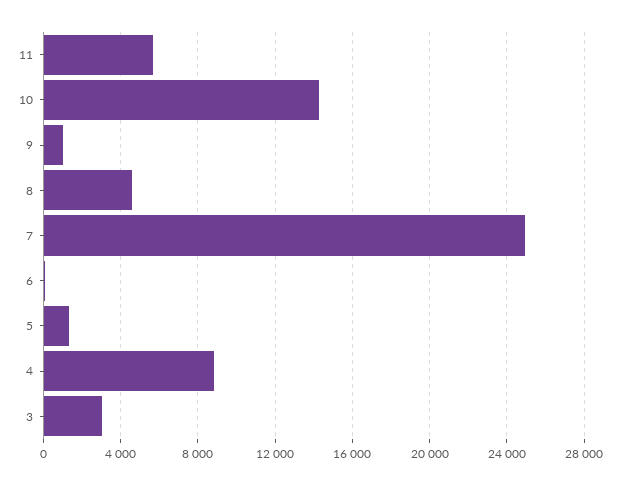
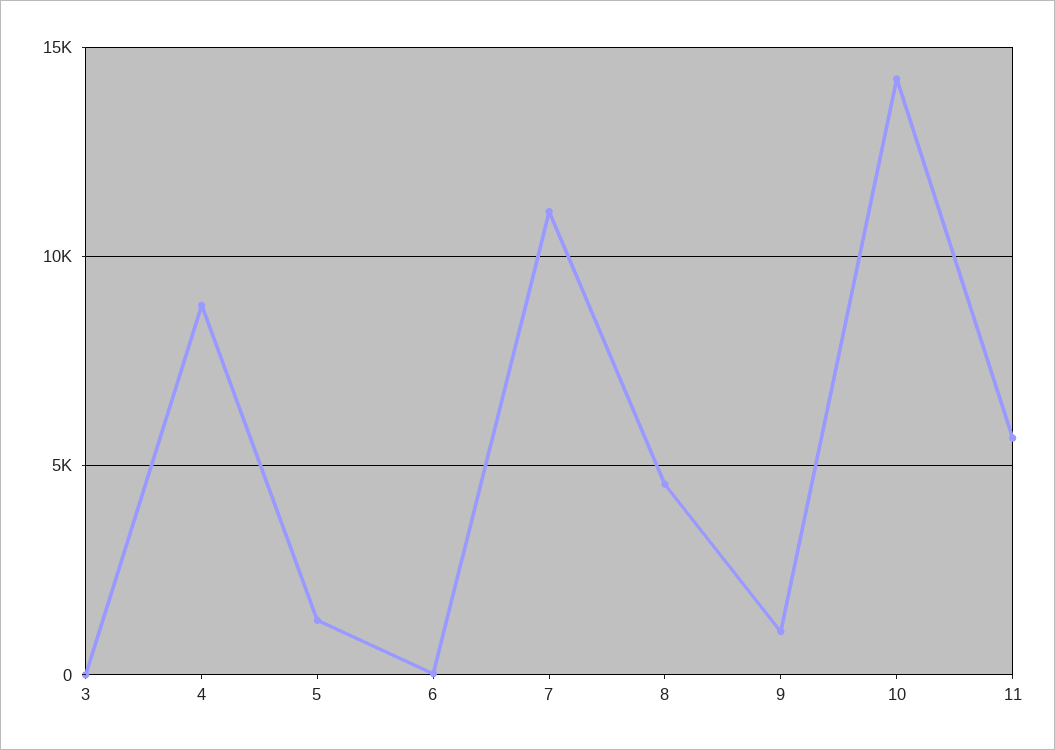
7: 25000 -> 11000
3: 3000 -> 0

